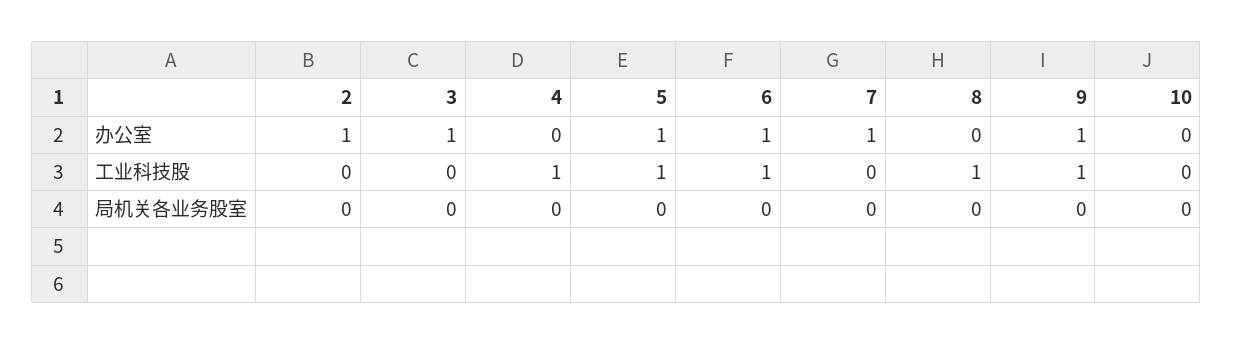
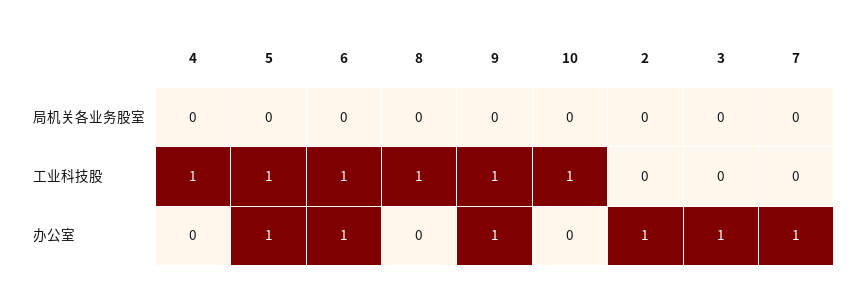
10, 工业科技股: 0 -> 1

